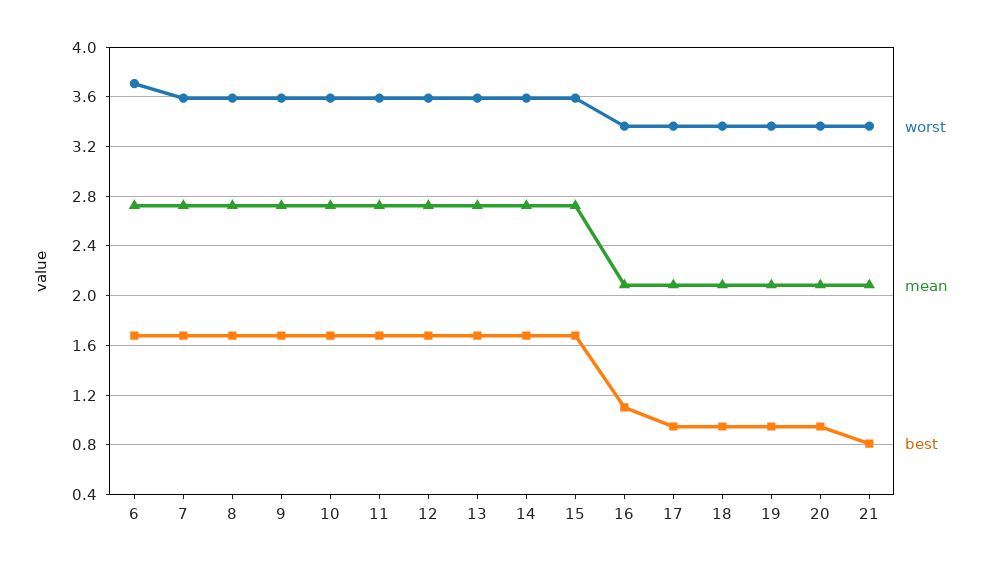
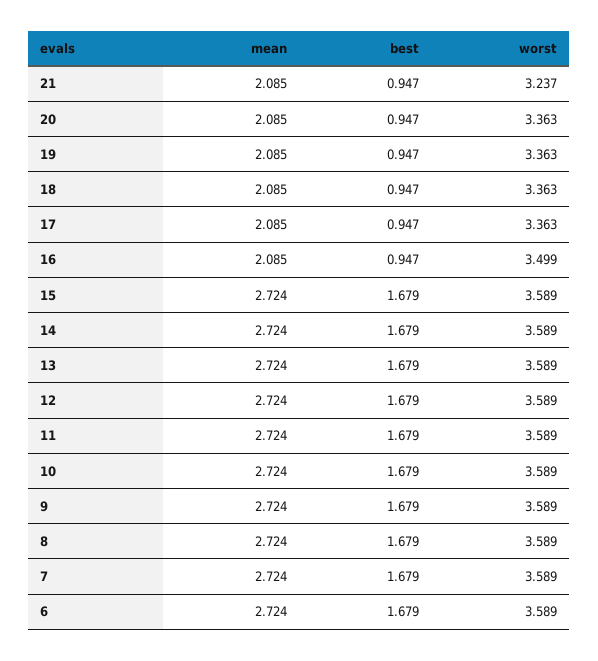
worst, 6: 3.7 -> 3.589
worst, 16: 3.35 -> 3.499
best, 16: 1.1 -> 0.947
worst, 21: 3.35 -> 3.237
best, 21: 0.8 -> 0.947

